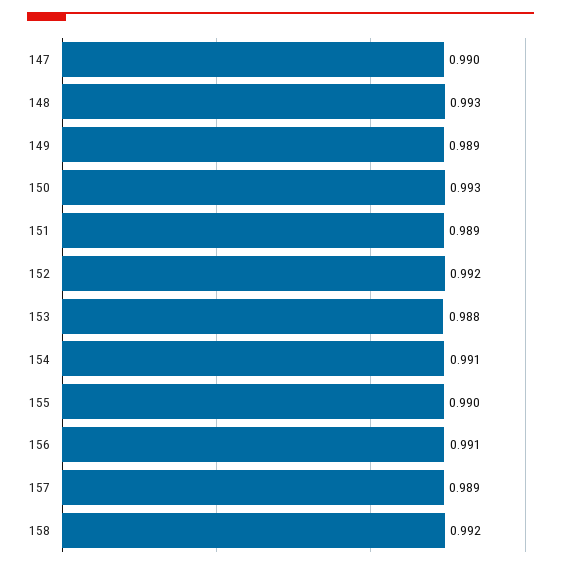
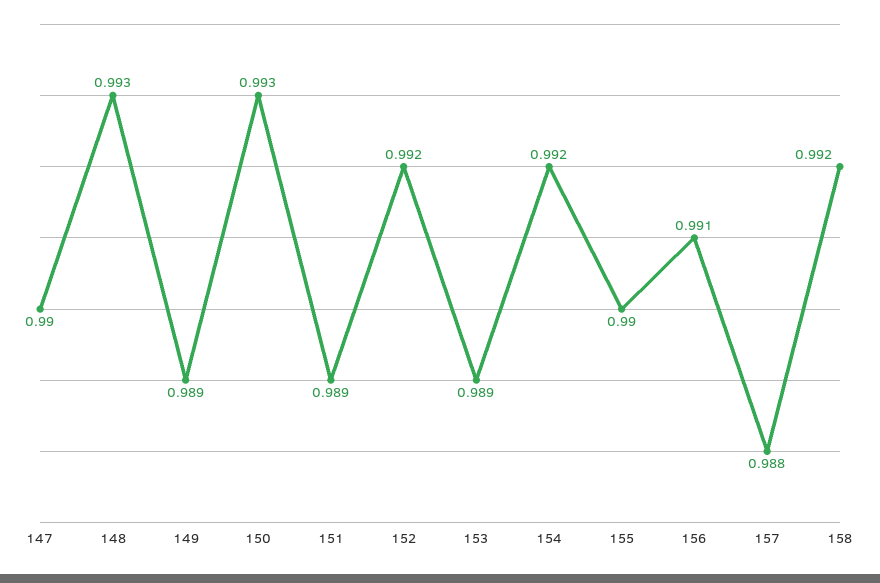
153: 0.988 -> 0.989
154: 0.991 -> 0.992
157: 0.989 -> 0.988

